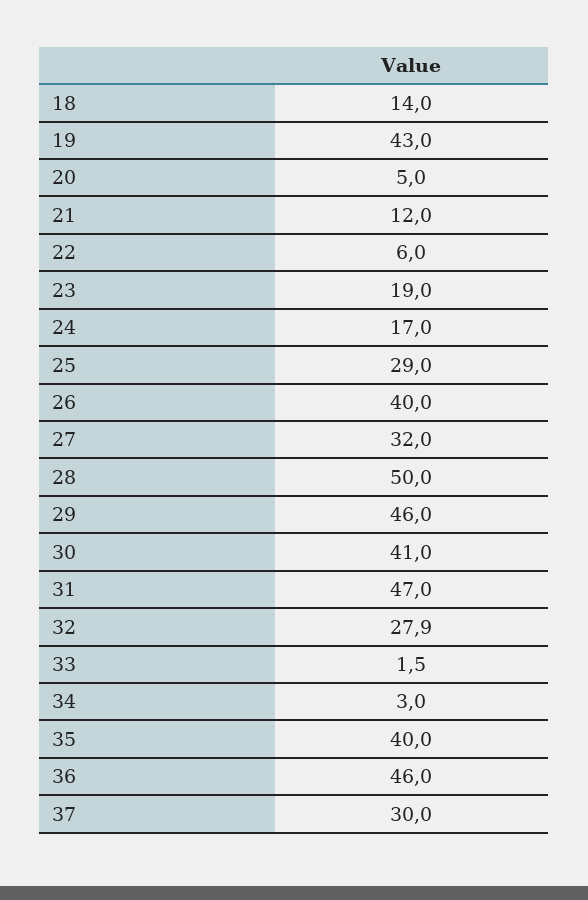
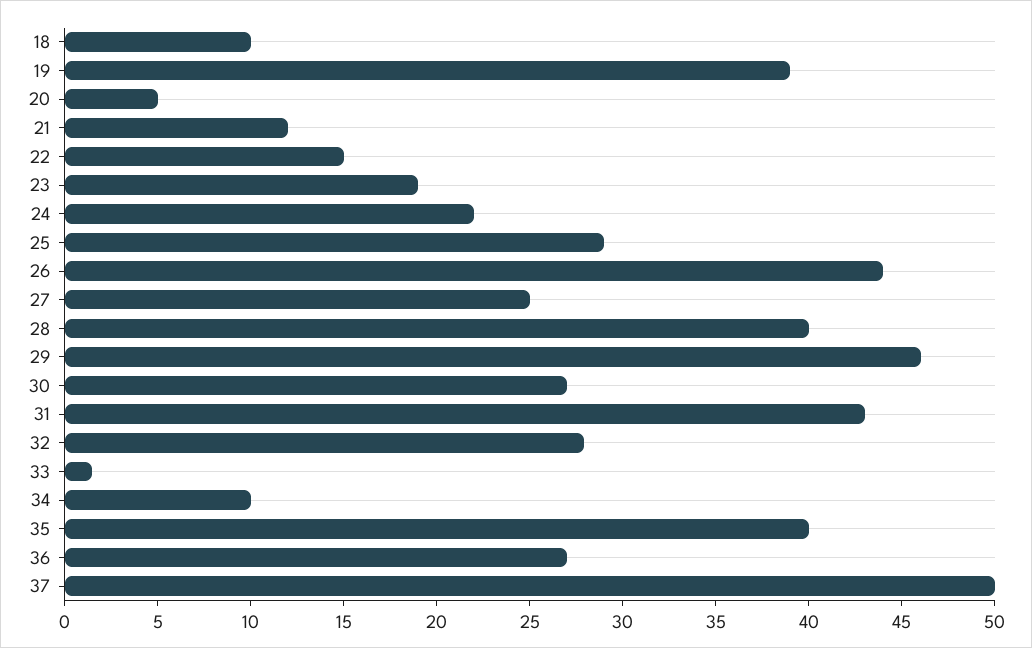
18: 14 -> 10
19: 43 -> 39
22: 6 -> 15
24: 17 -> 22
26: 40 -> 44
27: 32 -> 25
28: 50 -> 40
30: 41 -> 27
31: 47 -> 43
34: 3 -> 10
36: 46 -> 27
37: 30 -> 50

